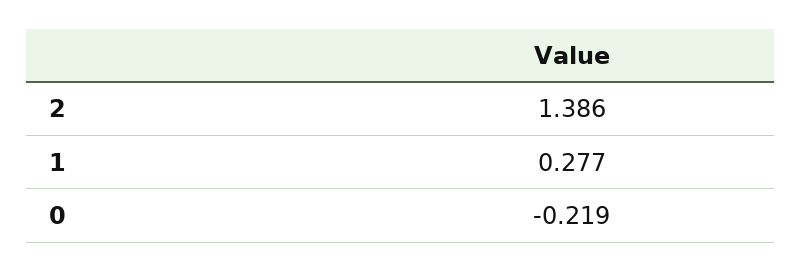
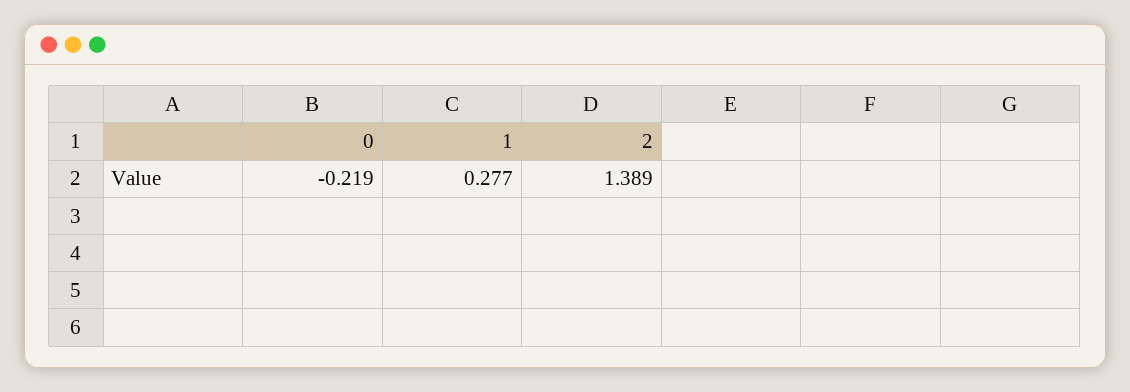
2: 1.386 -> 1.389

